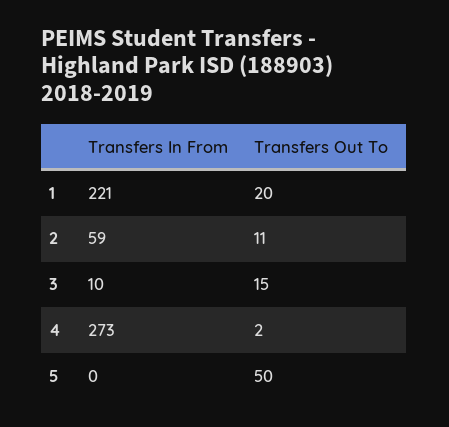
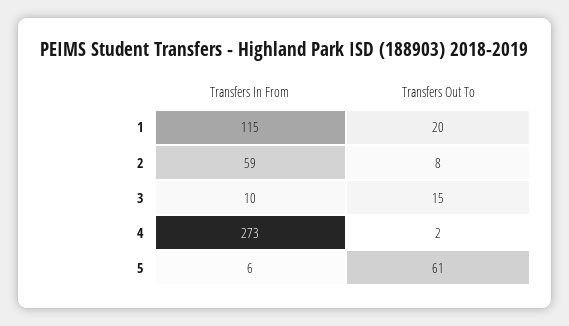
Transfers In From, 1: 221 -> 115
Transfers Out To, 2: 11 -> 8
Transfers In From, 5: 0 -> 6
Transfers Out To, 5: 50 -> 61

